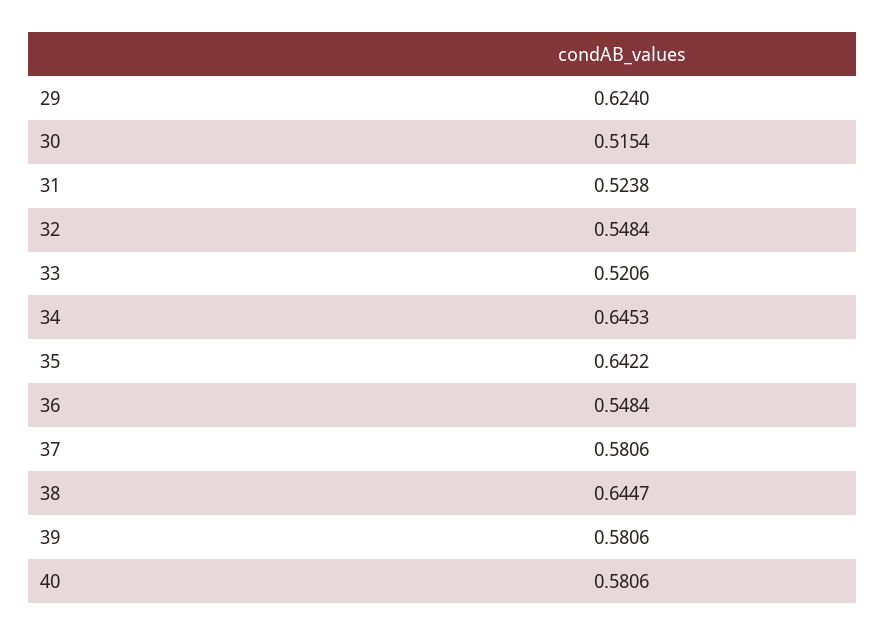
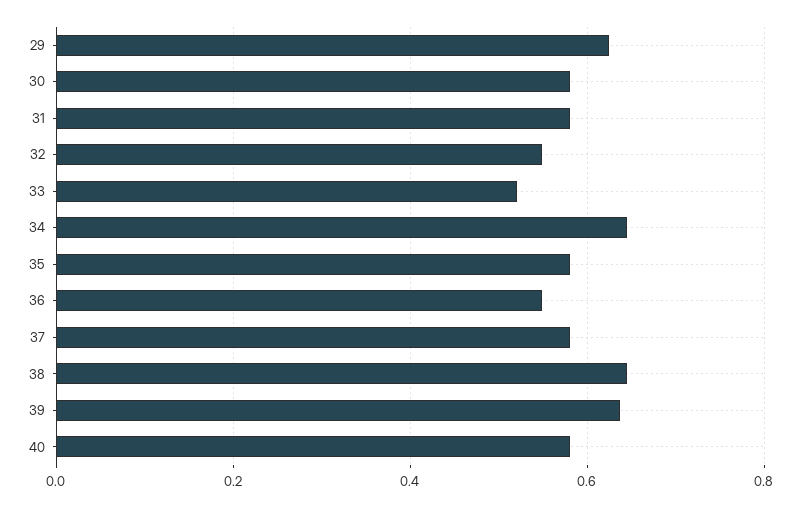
30: 0.5154 -> 0.58
31: 0.5238 -> 0.58
35: 0.6422 -> 0.58
39: 0.5806 -> 0.64

